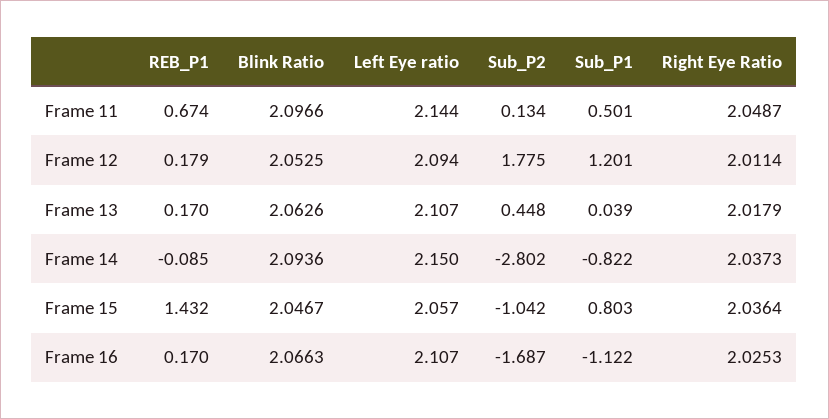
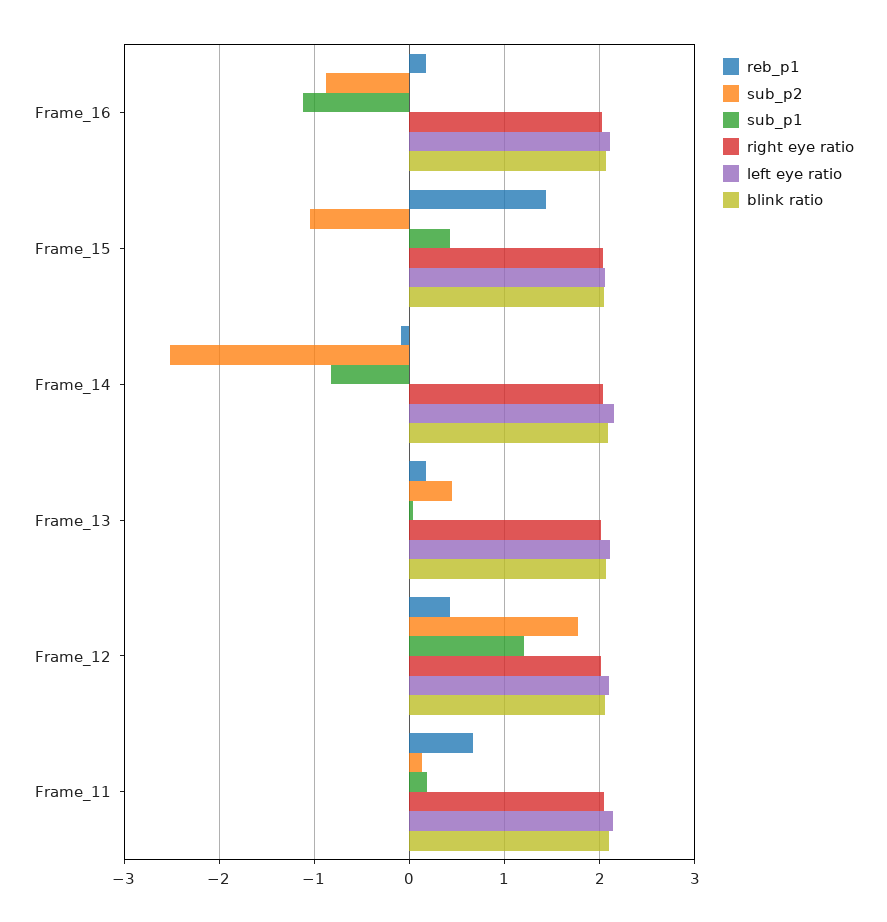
Sub_P1, Frame 11: 0.501 -> 0.2
REB_P1, Frame 12: 0.179 -> 0.4
Sub_P2, Frame 14: -2.802 -> -2.5
Sub_P1, Frame 15: 0.803 -> 0.4
Sub_P2, Frame 16: -1.687 -> -0.9

